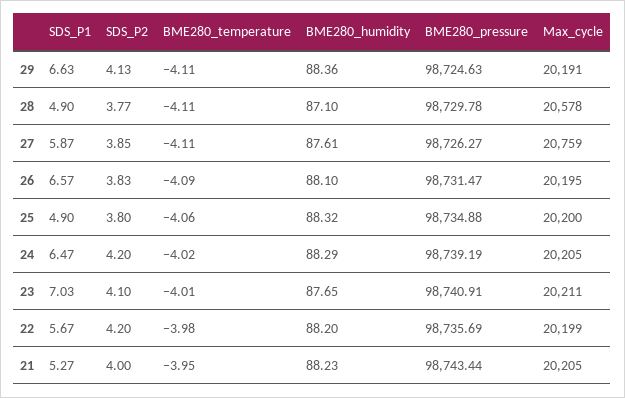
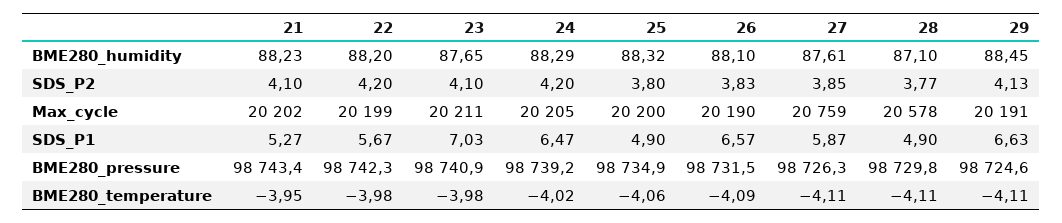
BME280_humidity, 29: 88.36 -> 88.45
Max_cycle, 26: 20195 -> 20190
BME280_temperature, 23: -4.01 -> -3.98
BME280_pressure, 22: 98735.69 -> 98742.3
SDS_P2, 21: 4 -> 4.1
Max_cycle, 21: 20205 -> 20202

